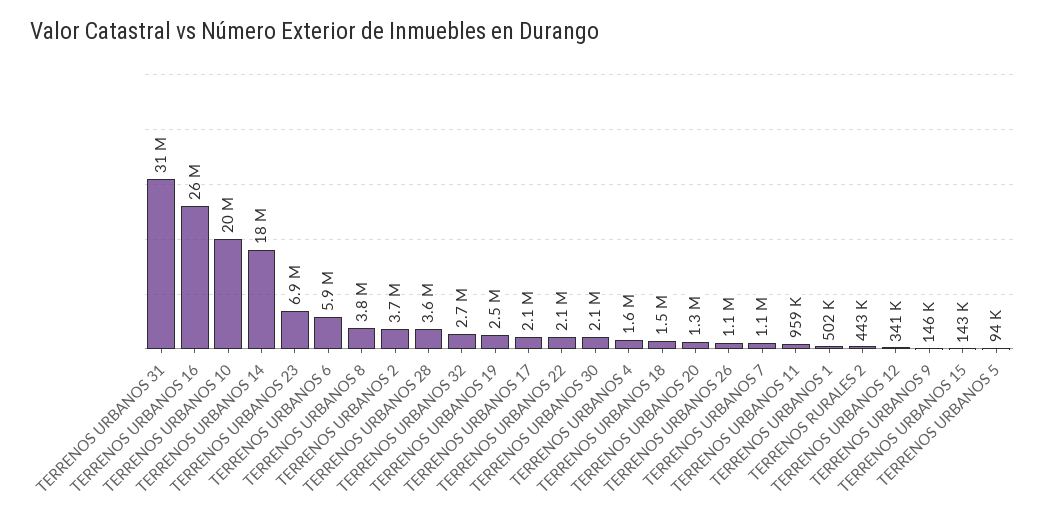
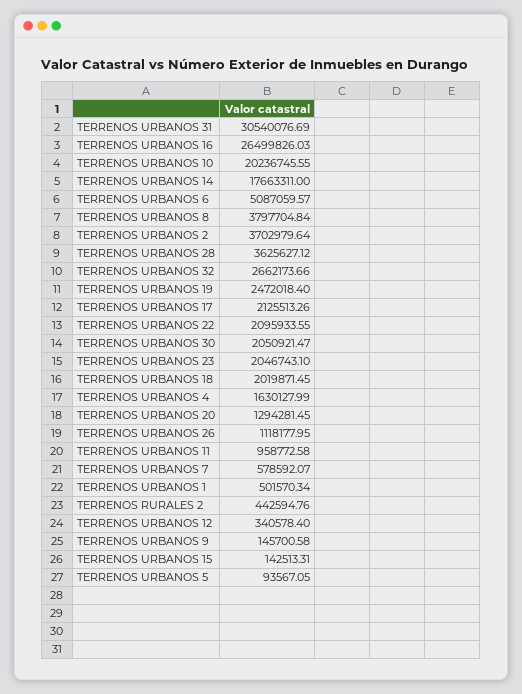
TERRENOS URBANOS 23: 6900000 -> 2046743.1
TERRENOS URBANOS 6: 5900000 -> 5087059.57
TERRENOS URBANOS 18: 1500000 -> 2019871.45
TERRENOS URBANOS 7: 1100000 -> 578592.07

